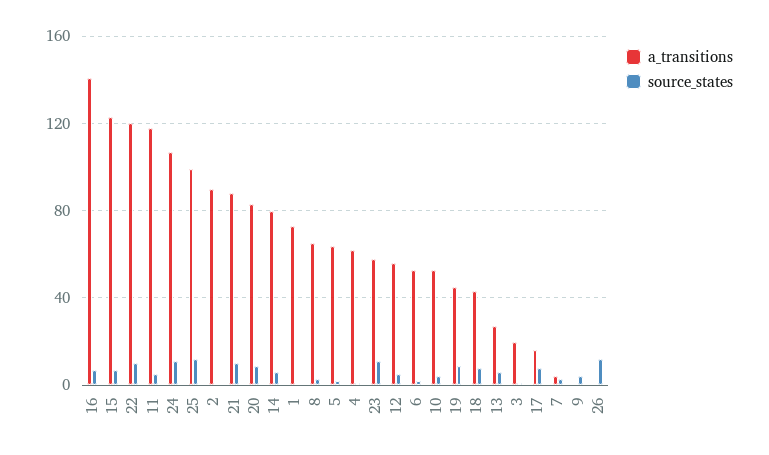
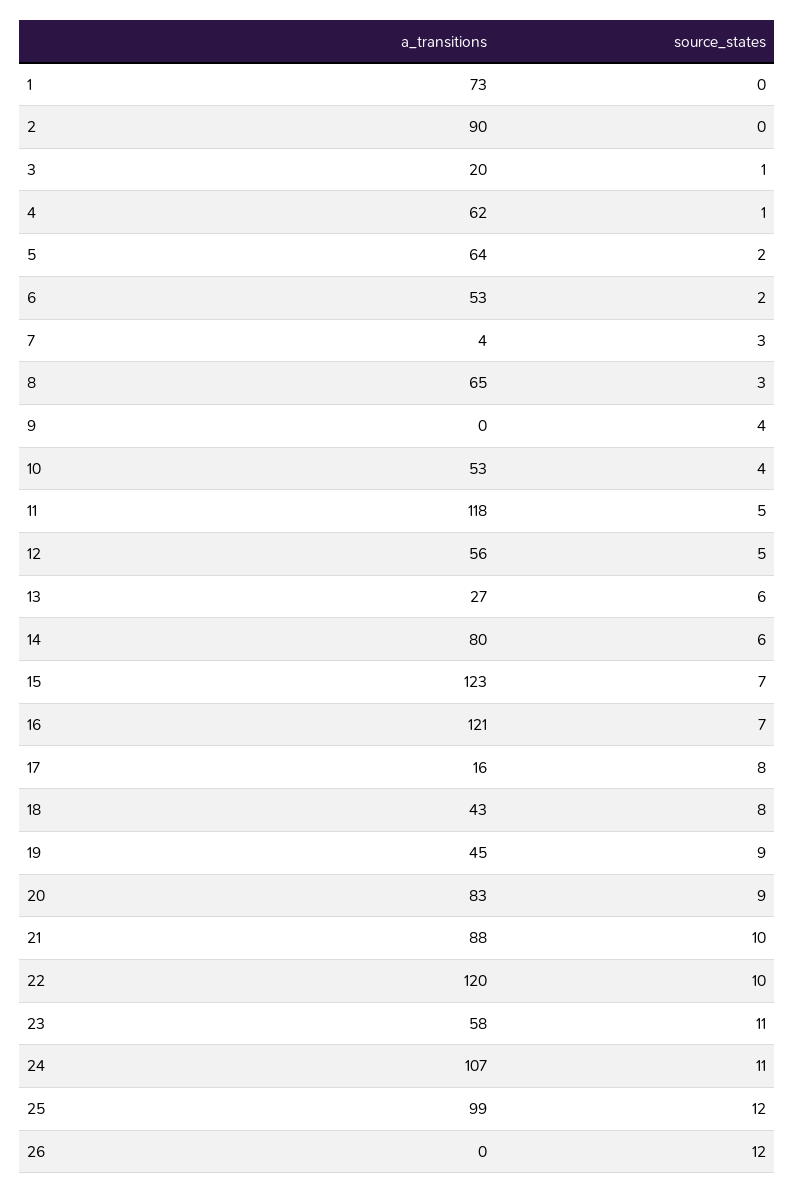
a_transitions, 16: 140 -> 121

